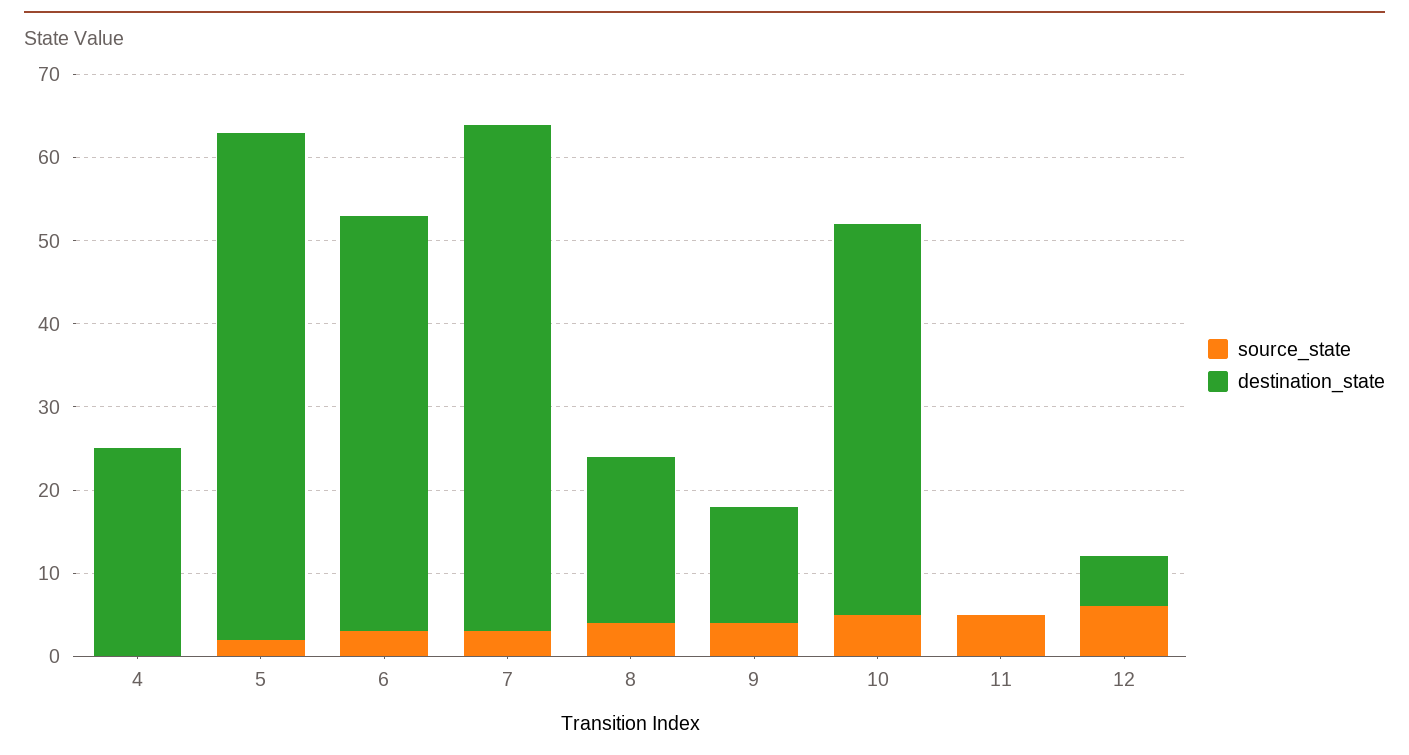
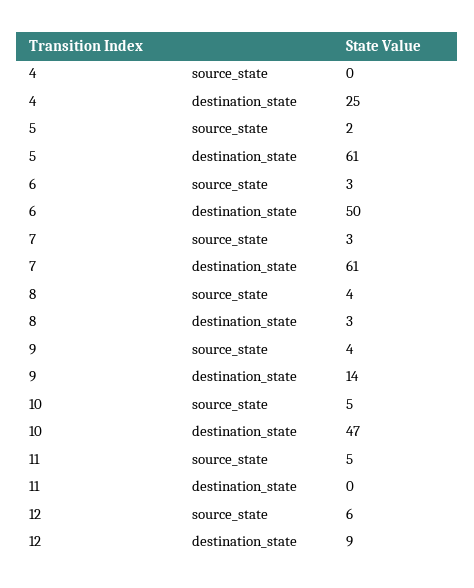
destination_state, 8: 20 -> 3
destination_state, 12: 6 -> 9

